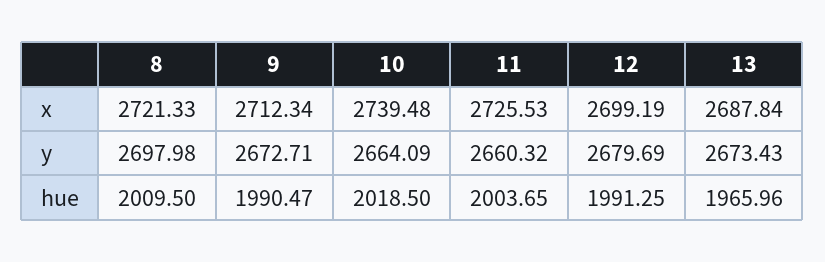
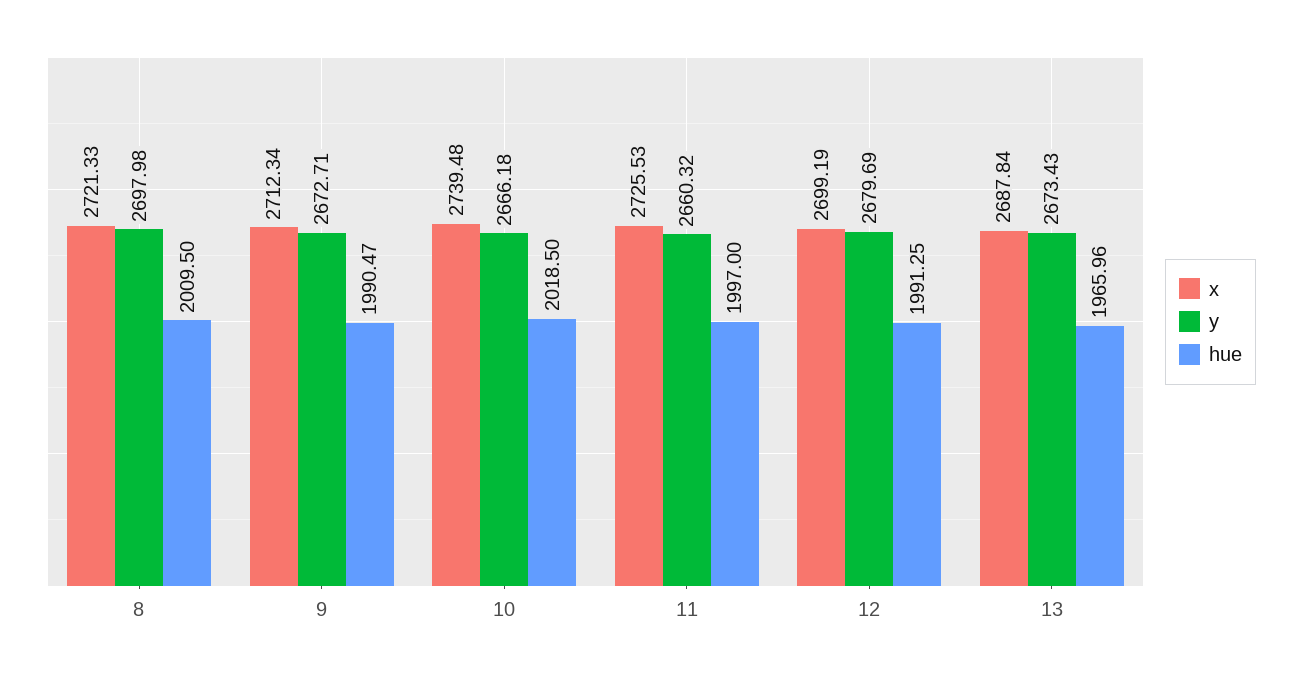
y, 10: 2664.09 -> 2666.18
hue, 11: 2003.65 -> 1997

